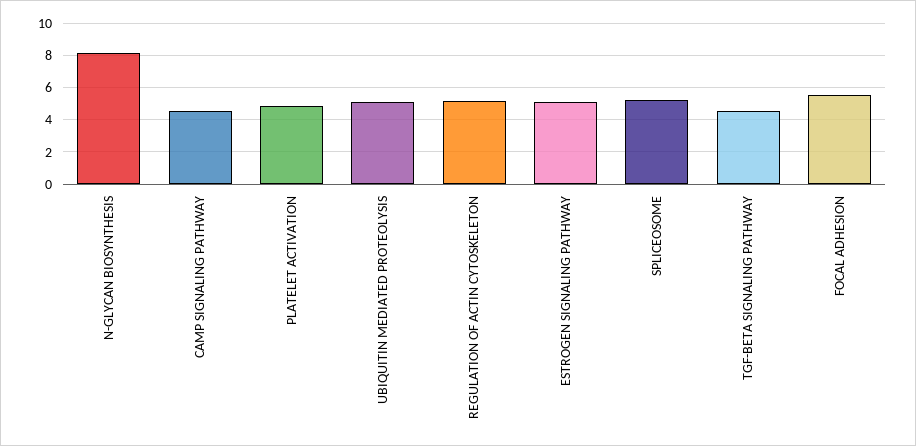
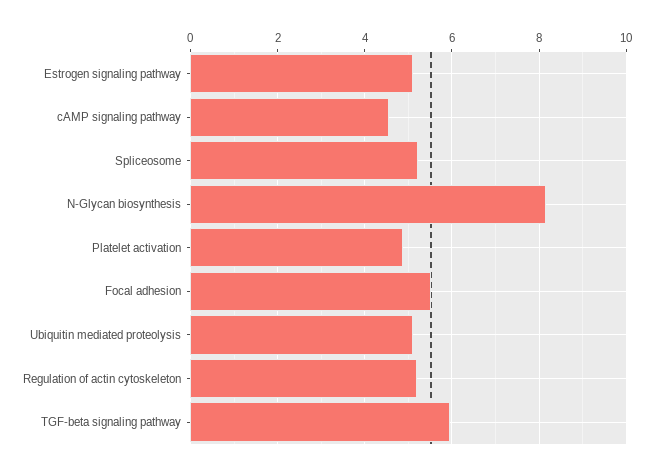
TGF-BETA SIGNALING PATHWAY: 4.5 -> 6

